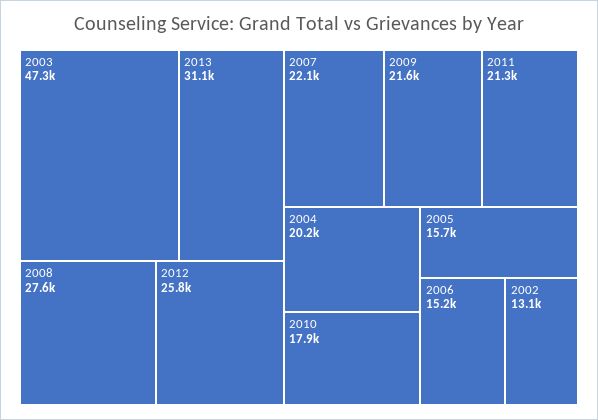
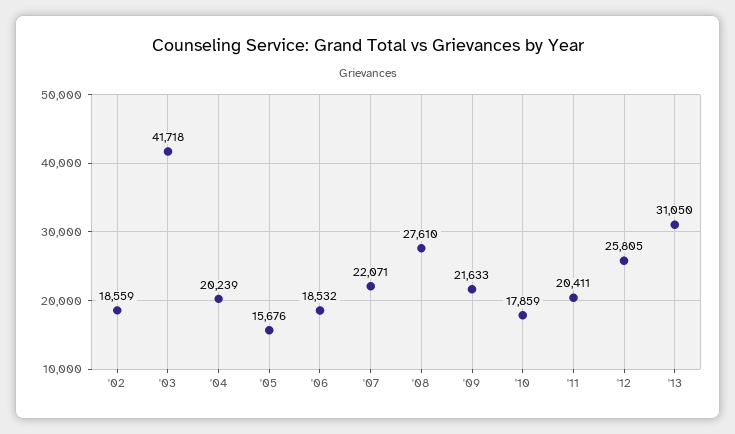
2003: 47300 -> 41718
2011: 21300 -> 20411
2006: 15200 -> 18532
2002: 13100 -> 18559

